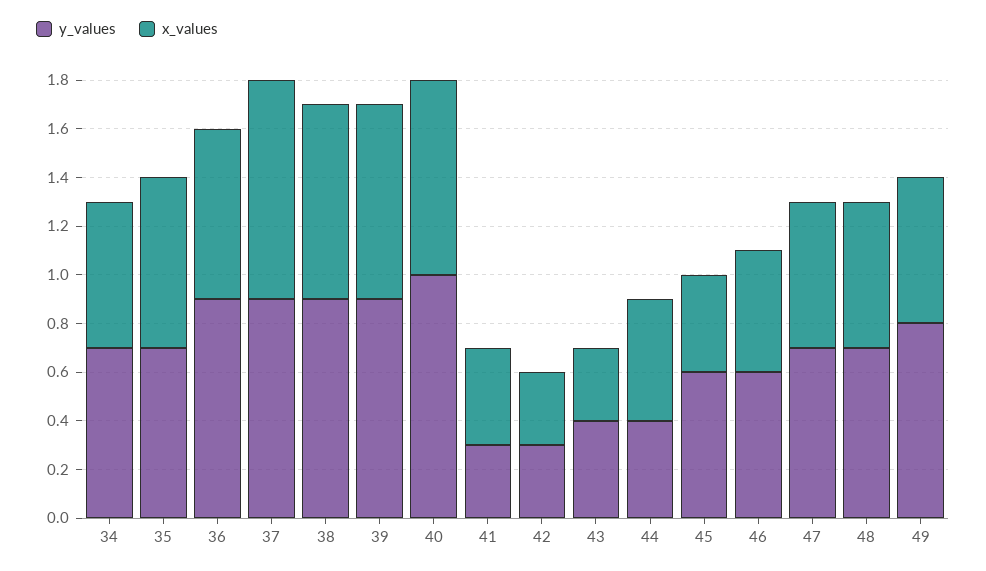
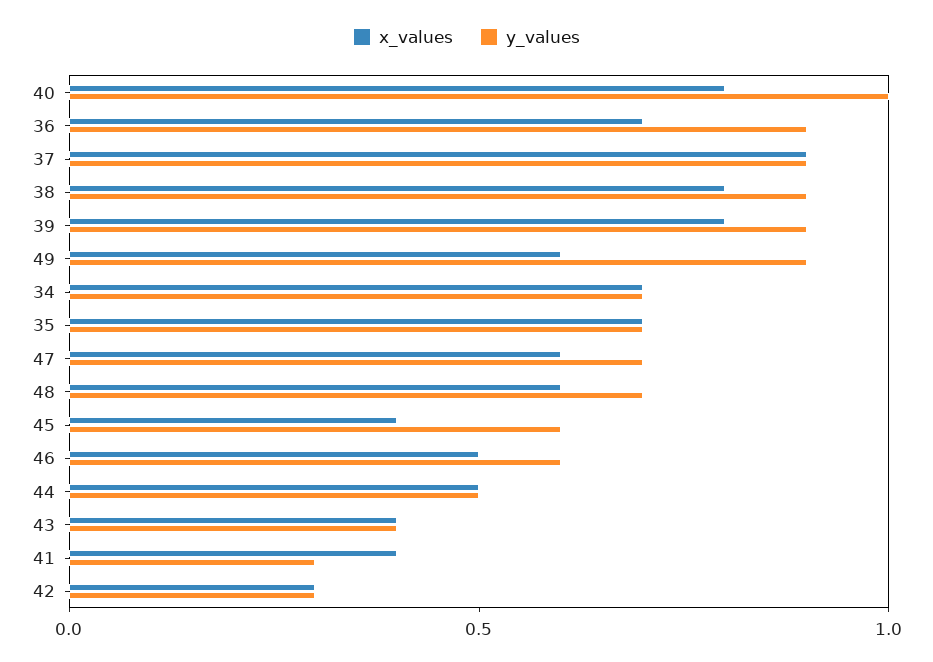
x_values, 34: 0.6 -> 0.7
x_values, 43: 0.3 -> 0.4
y_values, 44: 0.4 -> 0.5
y_values, 49: 0.8 -> 0.9

